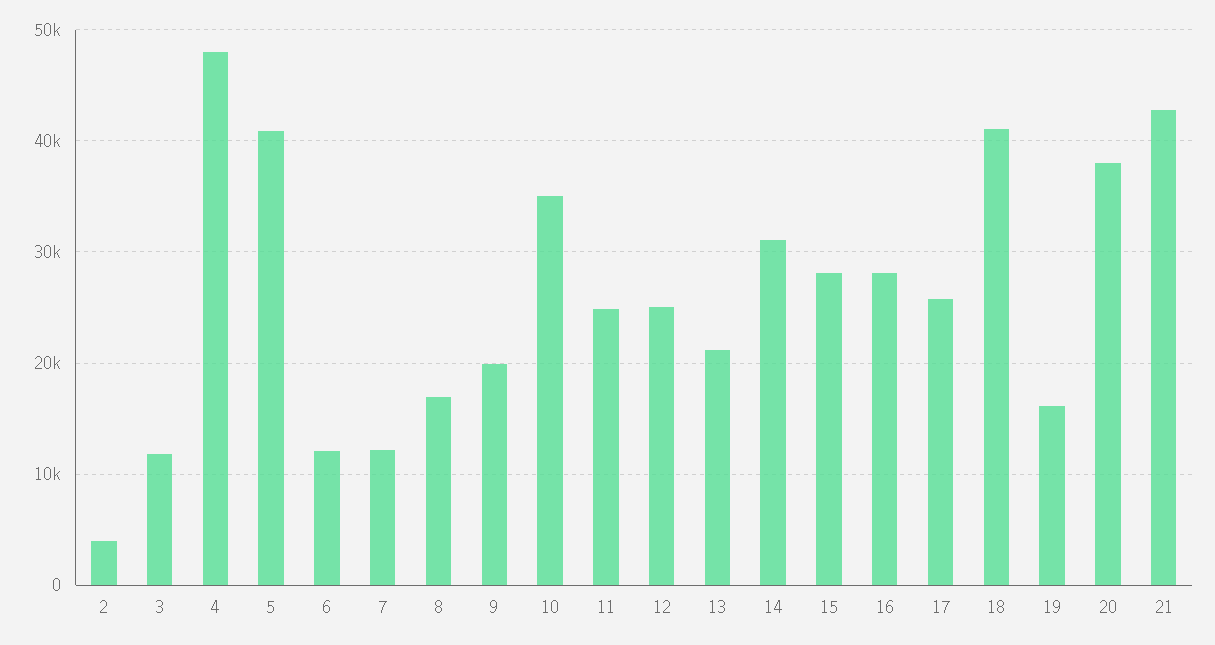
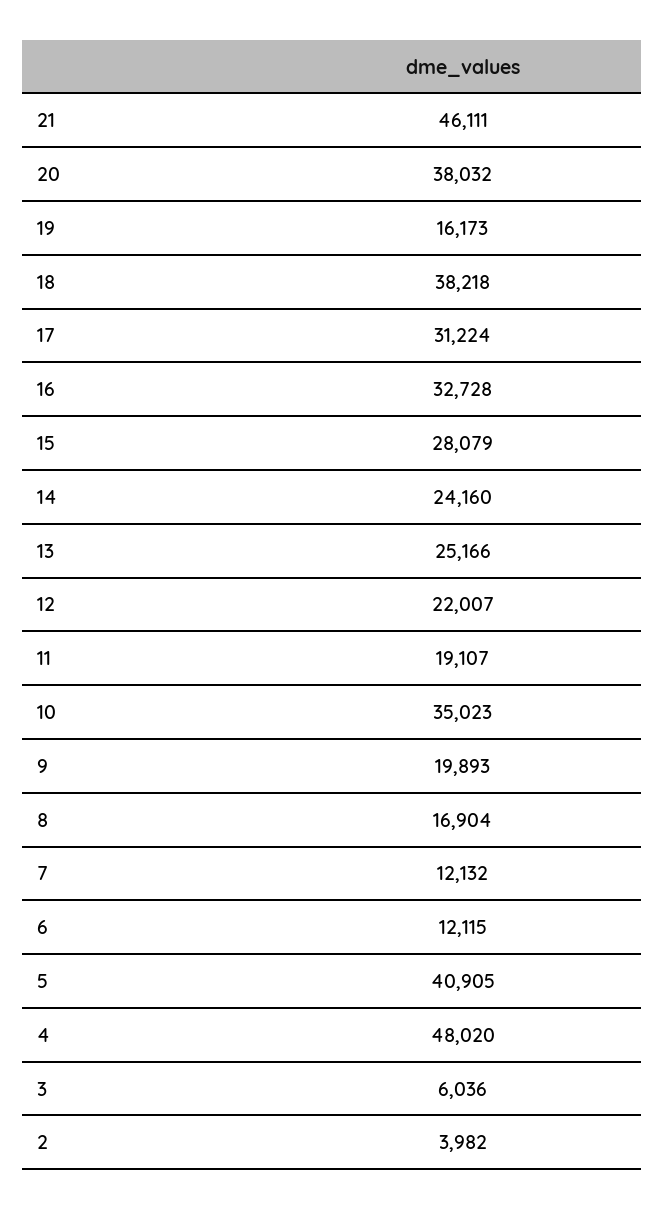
3: 12000 -> 6036
11: 25000 -> 19107
12: 25000 -> 22007
13: 21000 -> 25166
14: 31000 -> 24160
16: 28000 -> 32728
17: 26000 -> 31224
18: 41000 -> 38218
21: 43000 -> 46111

